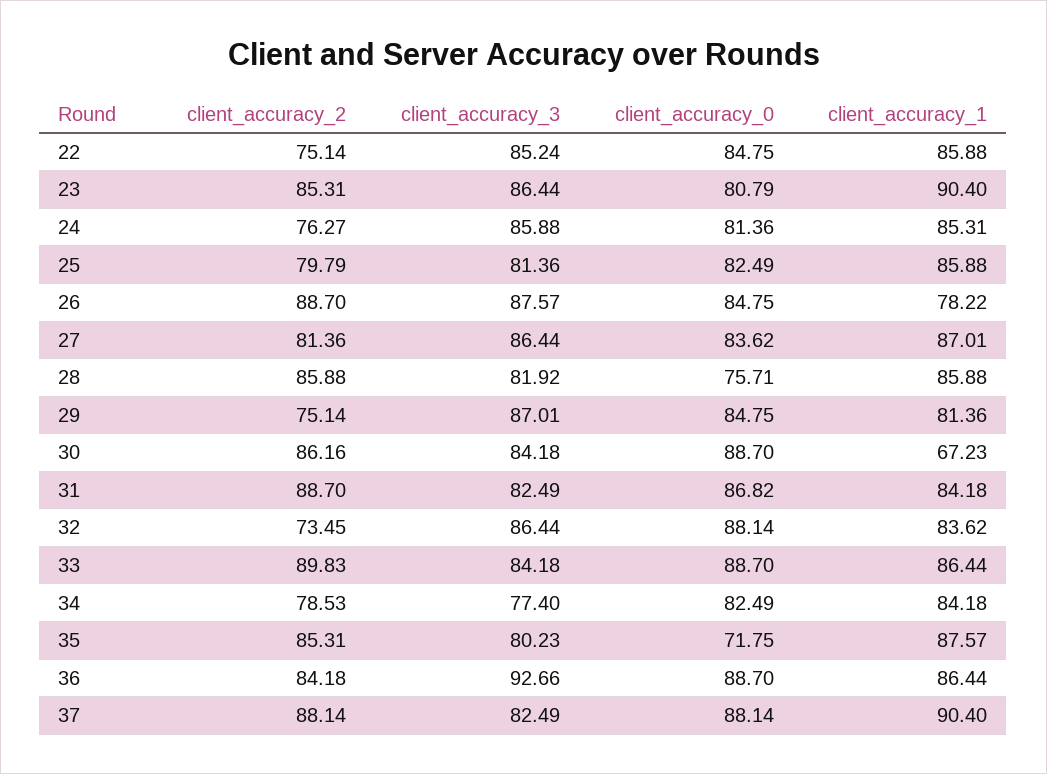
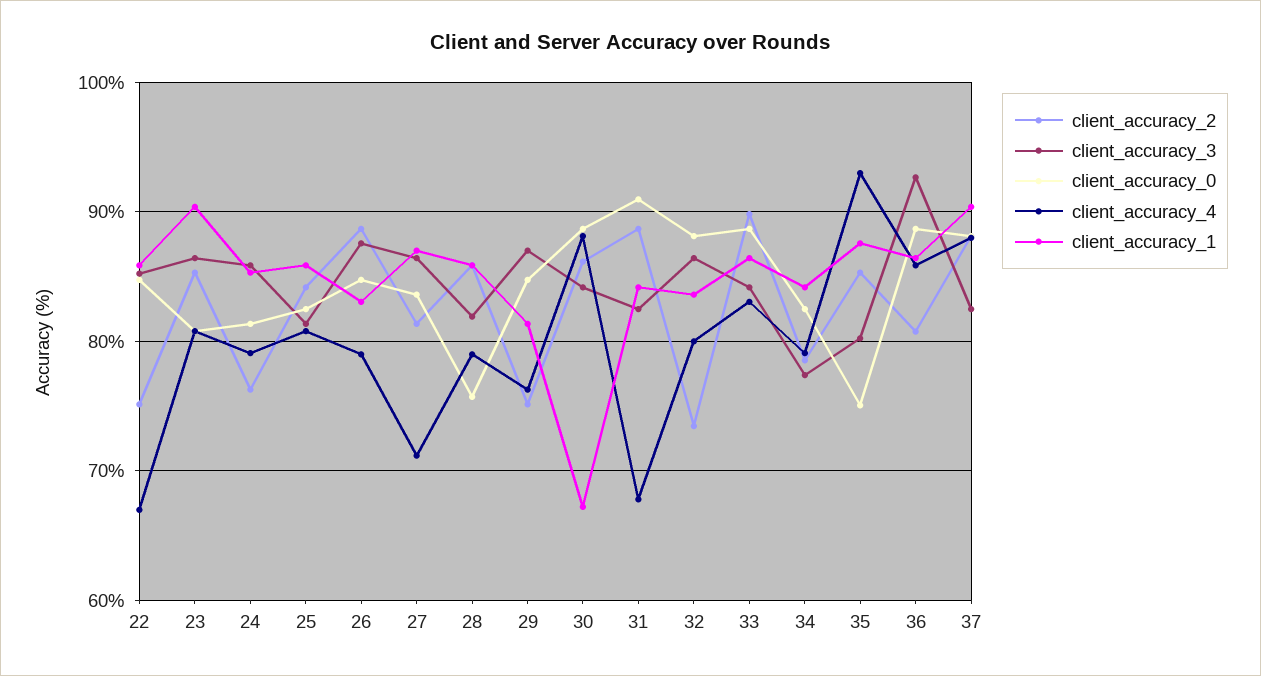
client_accuracy_2, 25: 79.79 -> 84
client_accuracy_1, 26: 78.22 -> 83
client_accuracy_0, 31: 86.82 -> 91
client_accuracy_0, 35: 71.75 -> 75
client_accuracy_2, 36: 84.18 -> 81
client_accuracy_4, 22: none -> 67
client_accuracy_4, 23: none -> 81
client_accuracy_4, 24: none -> 79
client_accuracy_4, 25: none -> 81
client_accuracy_4, 26: none -> 79
client_accuracy_4, 27: none -> 71
client_accuracy_4, 28: none -> 79
client_accuracy_4, 29: none -> 76
client_accuracy_4, 30: none -> 88
client_accuracy_4, 31: none -> 68
client_accuracy_4, 32: none -> 80
client_accuracy_4, 33: none -> 83
client_accuracy_4, 34: none -> 79
client_accuracy_4, 35: none -> 93
client_accuracy_4, 36: none -> 86
client_accuracy_4, 37: none -> 88

